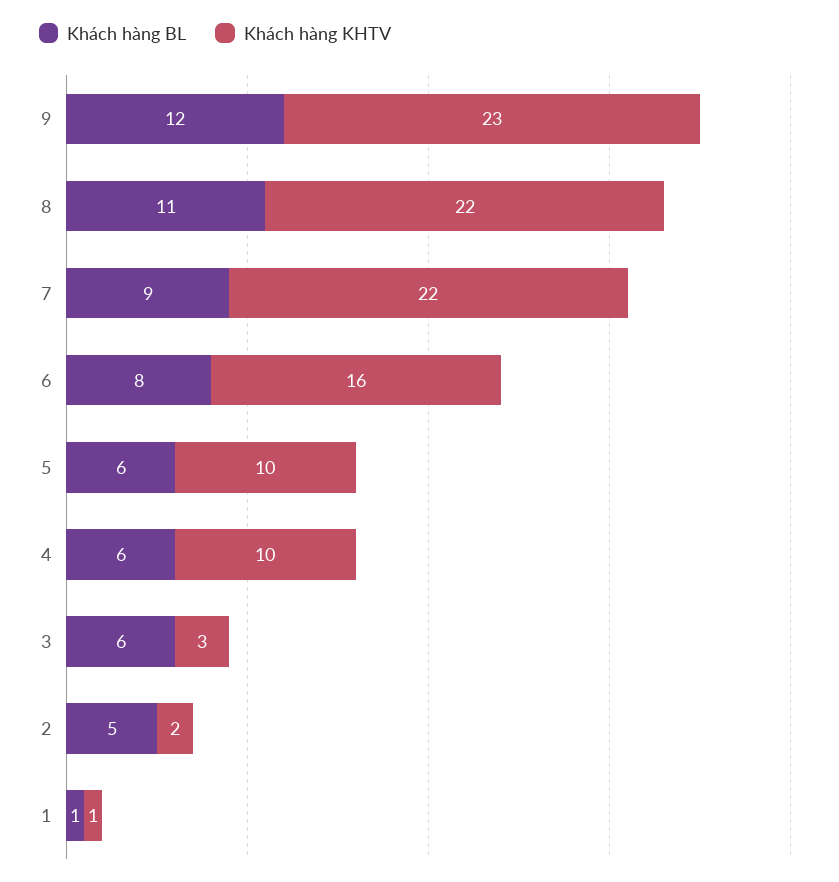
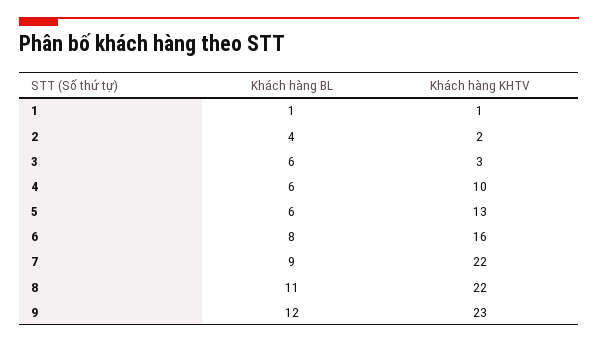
Khách hàng KHTV, 5: 10 -> 13
Khách hàng BL, 2: 5 -> 4

